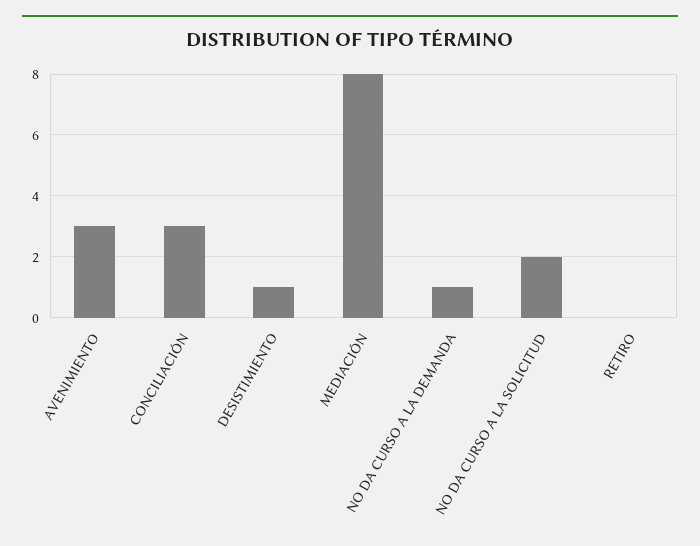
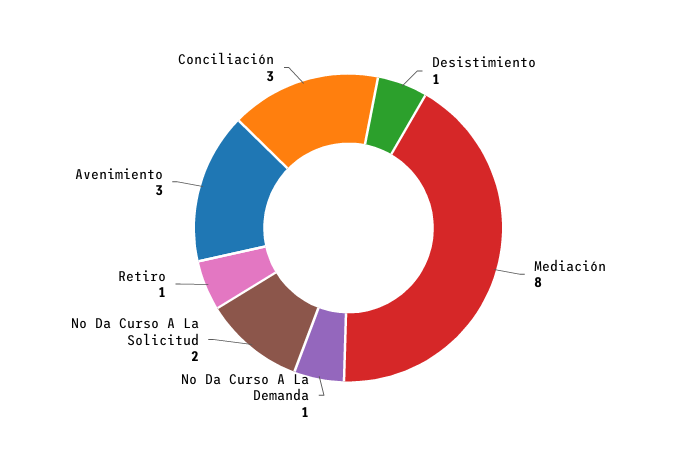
RETIRO: 0 -> 1

